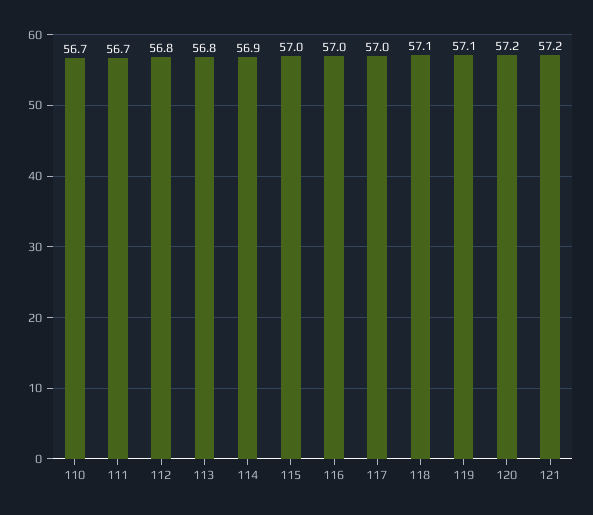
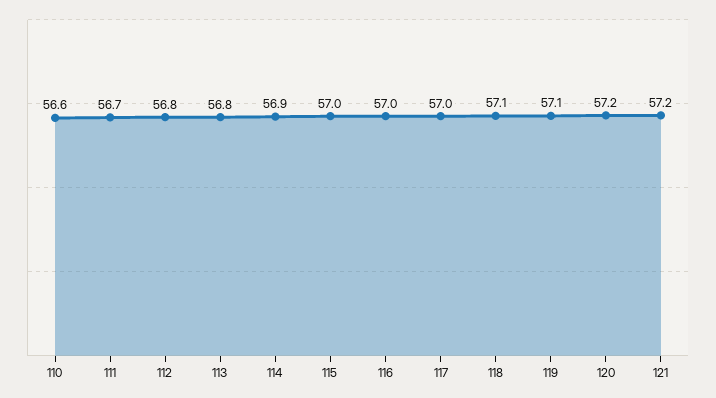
110: 56.7 -> 56.6

